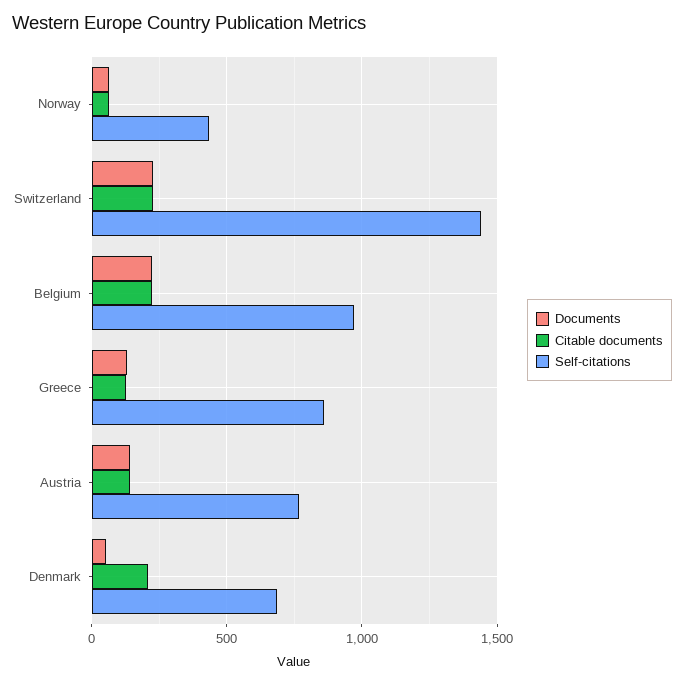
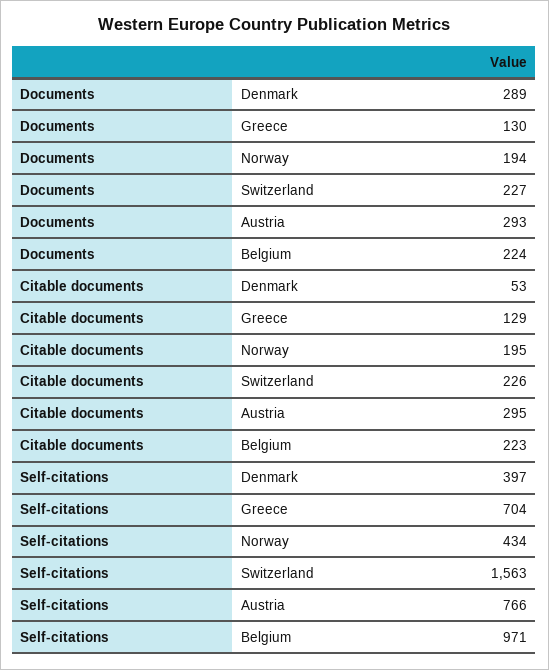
Documents, Norway: 50 -> 194
Citable documents, Norway: 50 -> 195
Self-citations, Switzerland: 1450 -> 1563
Self-citations, Greece: 850 -> 704
Documents, Austria: 150 -> 293
Citable documents, Austria: 150 -> 295
Documents, Denmark: 50 -> 289
Citable documents, Denmark: 200 -> 53
Self-citations, Denmark: 700 -> 397

